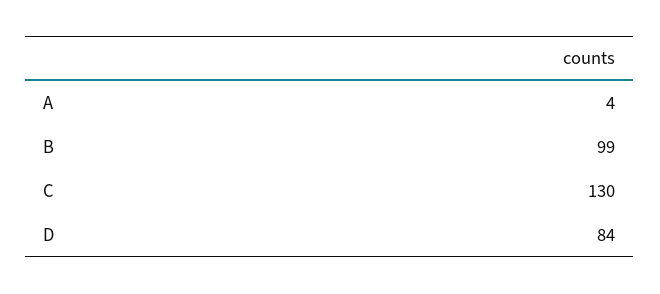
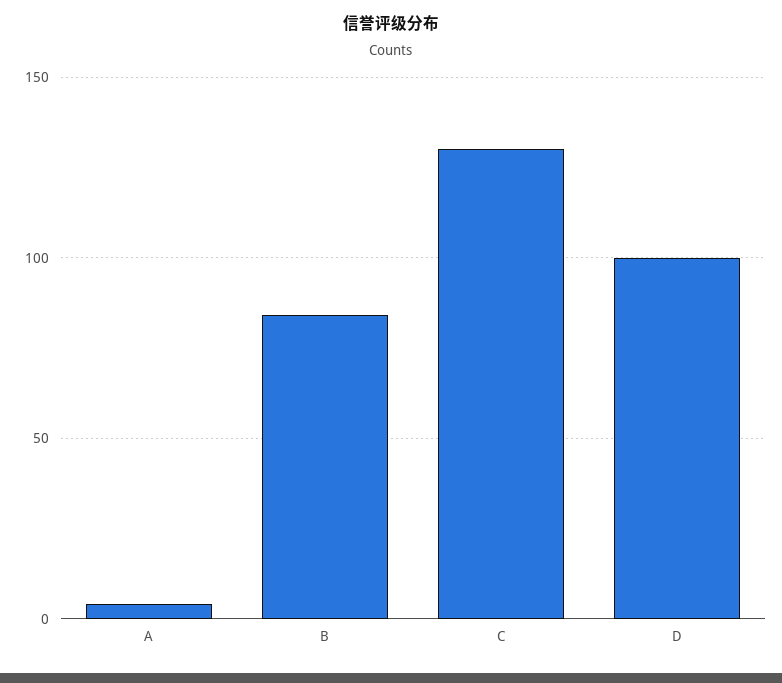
B: 99 -> 85
D: 84 -> 100

